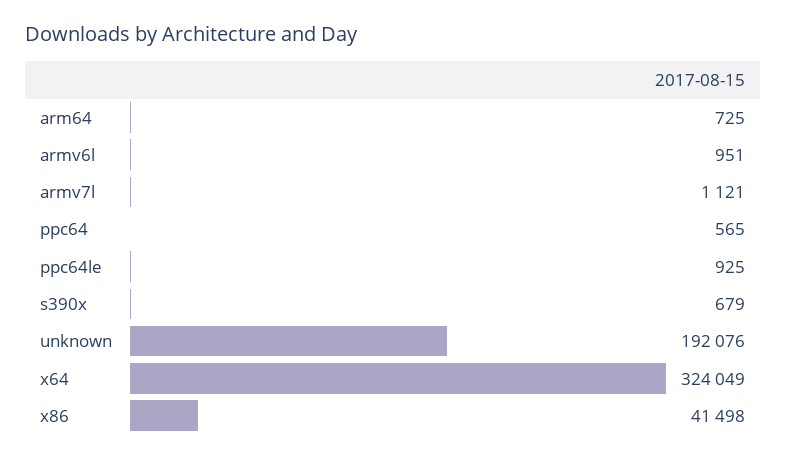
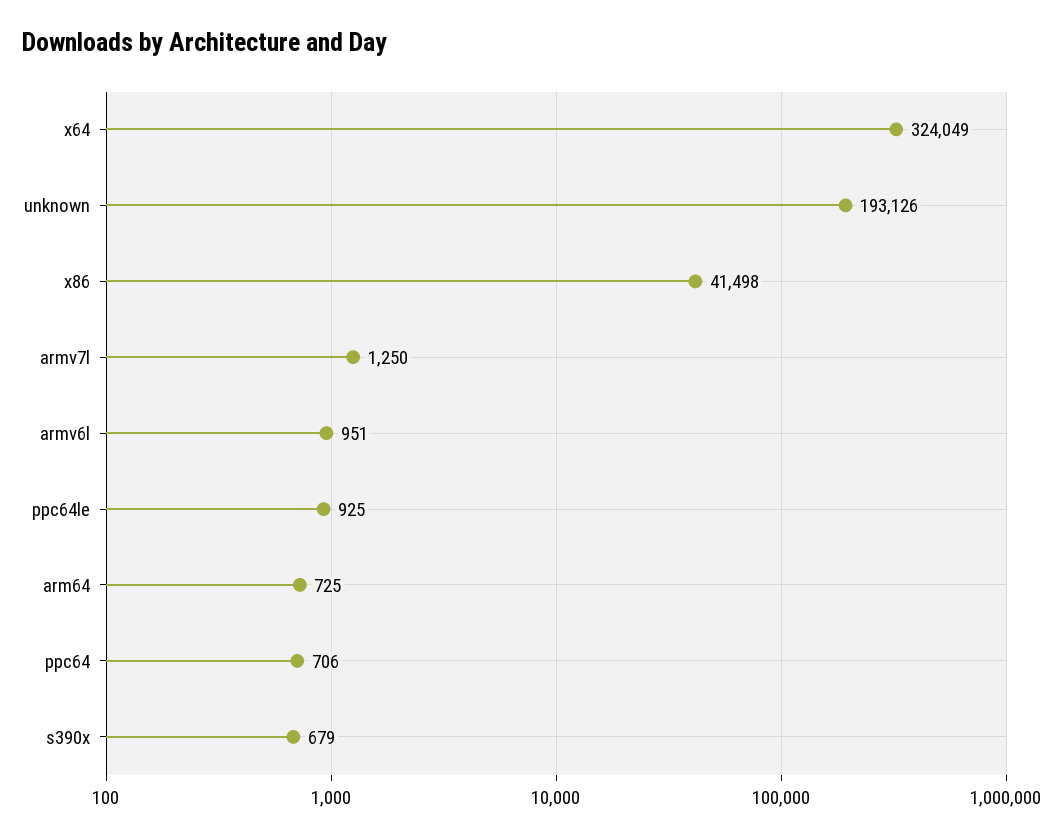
armv7l: 1121 -> 1250
ppc64: 565 -> 706
unknown: 192076 -> 193126

